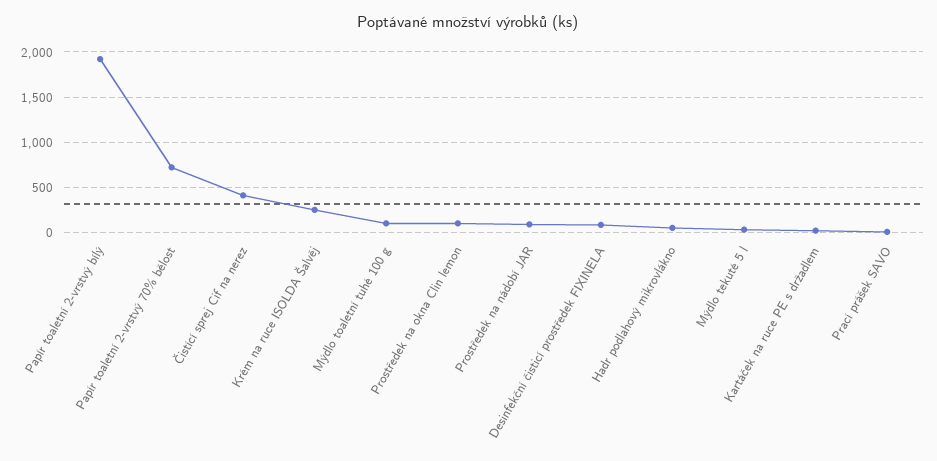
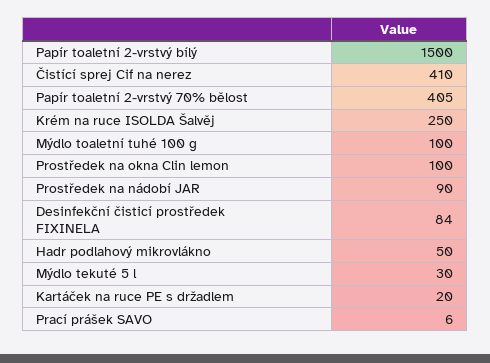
Papír toaletní 2-vrstvý bílý: 1900 -> 1500
Papír toaletní 2-vrstvý 70% bělost: 700 -> 405

